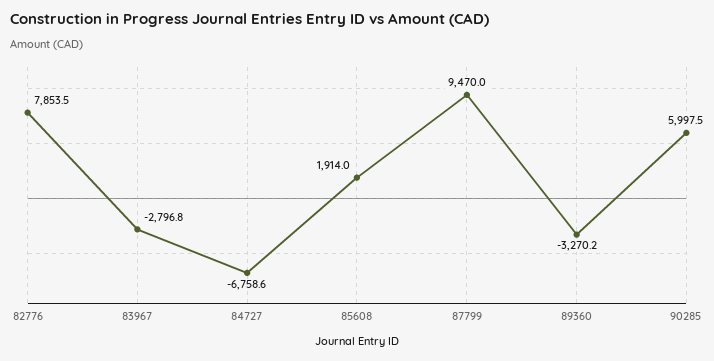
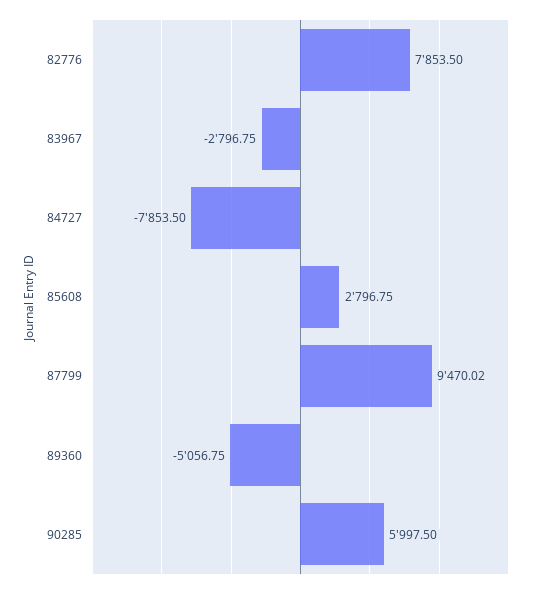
84727: -6758.6 -> -7853.5
85608: 1914 -> 2796.75
89360: -3270.2 -> -5056.75

